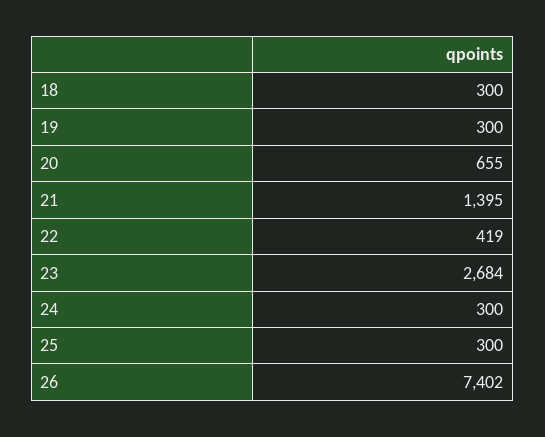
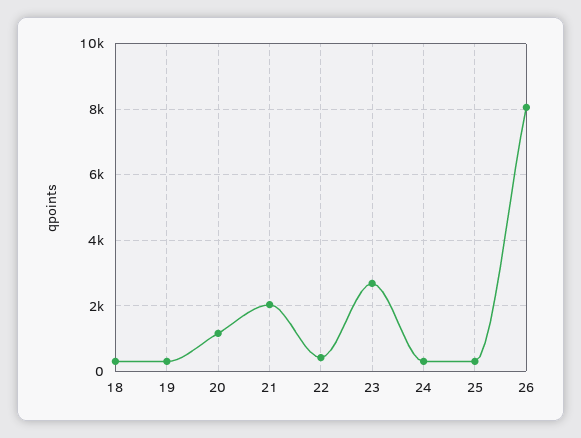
20: 655 -> 1200
21: 1395 -> 2000
26: 7402 -> 8000

